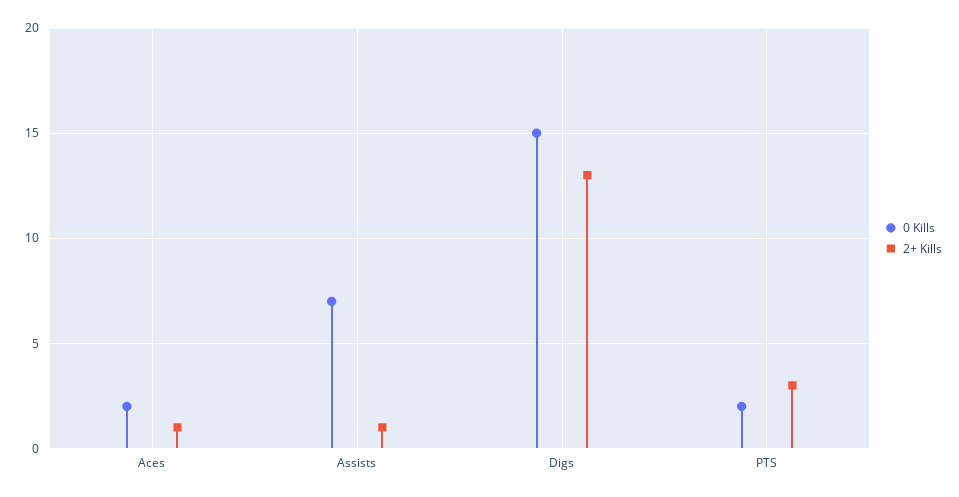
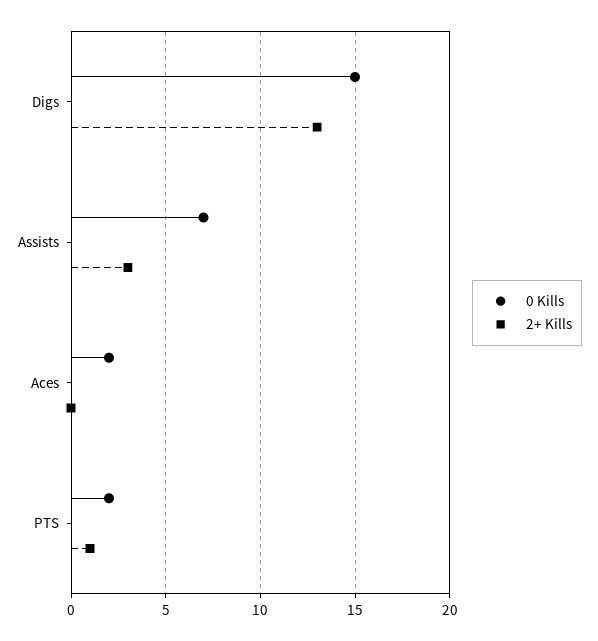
2+ Kills, Aces: 1 -> 0
2+ Kills, Assists: 1 -> 3
2+ Kills, PTS: 3 -> 1

